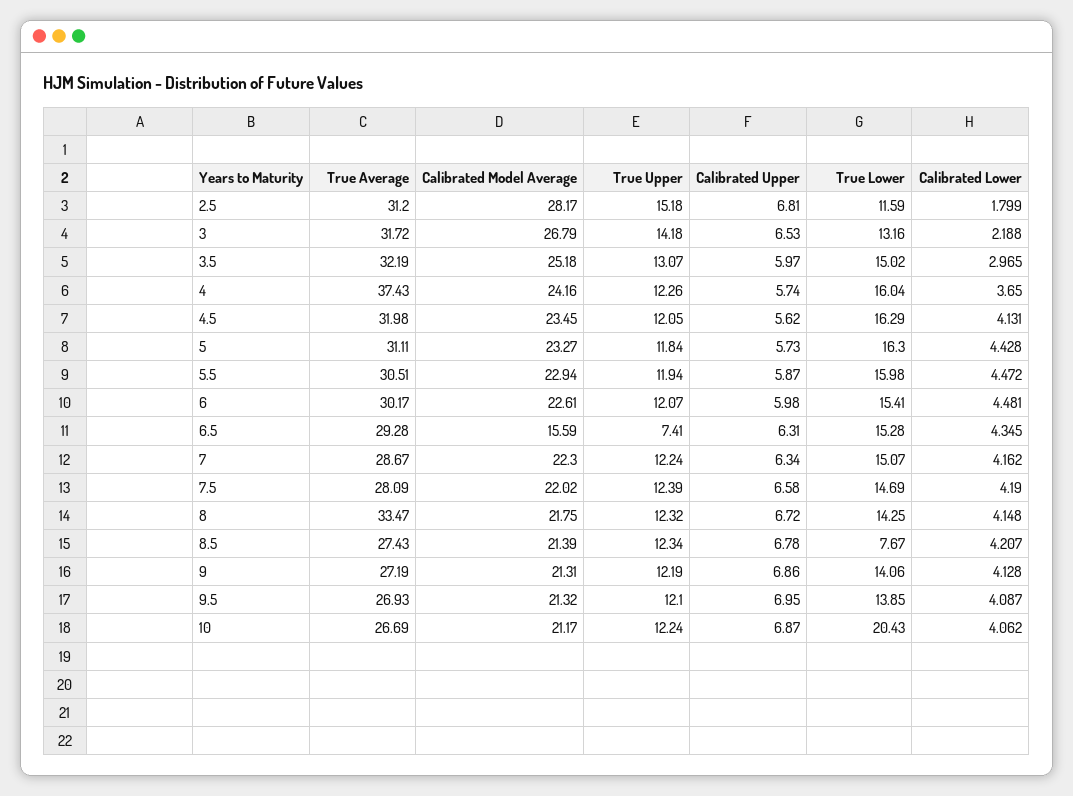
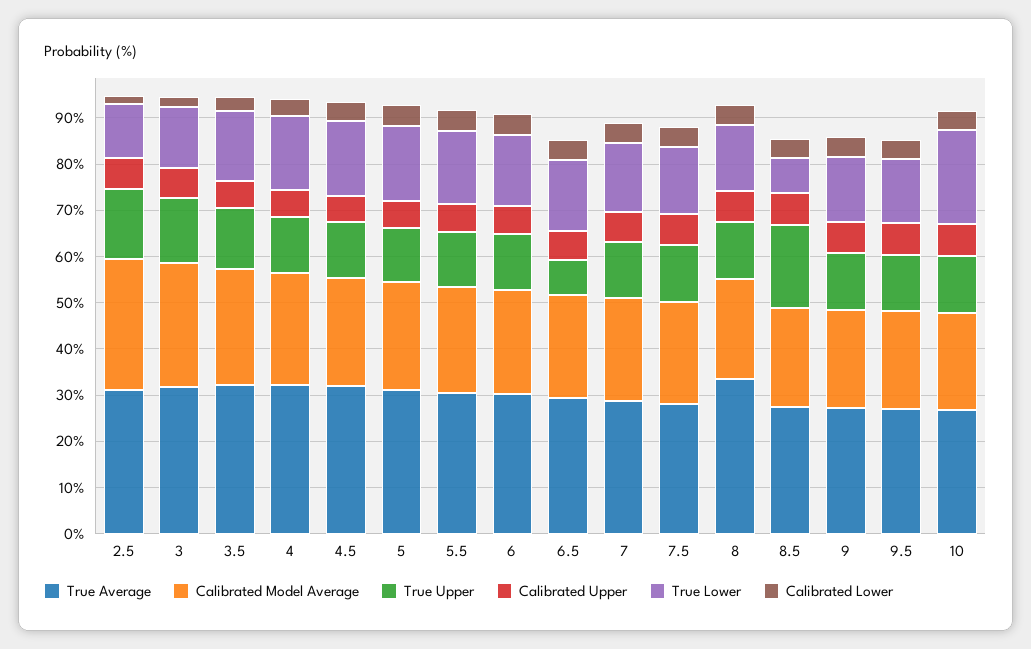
True Average, 4: 37.43 -> 32
Calibrated Model Average, 6.5: 15.59 -> 22
True Upper, 8.5: 12.34 -> 18

